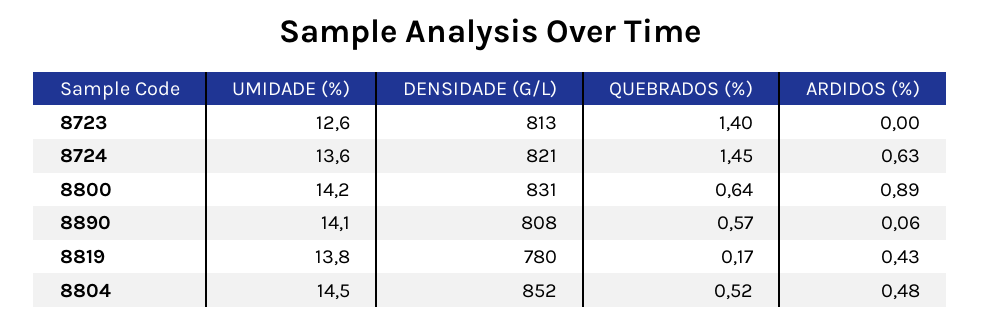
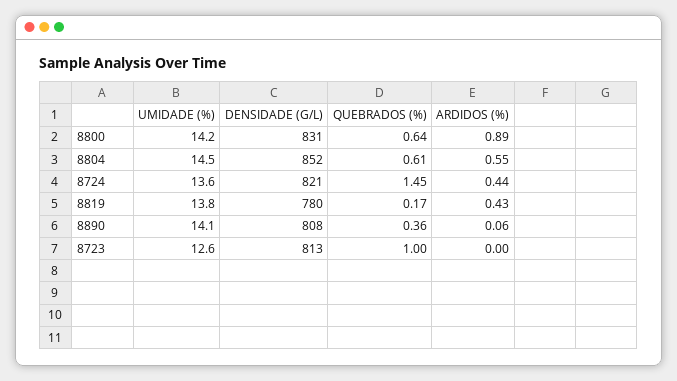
QUEBRADOS (%), 8723: 1.4 -> 1
ARDIDOS (%), 8724: 0.63 -> 0.44
QUEBRADOS (%), 8890: 0.57 -> 0.36
QUEBRADOS (%), 8804: 0.52 -> 0.61
ARDIDOS (%), 8804: 0.48 -> 0.55

